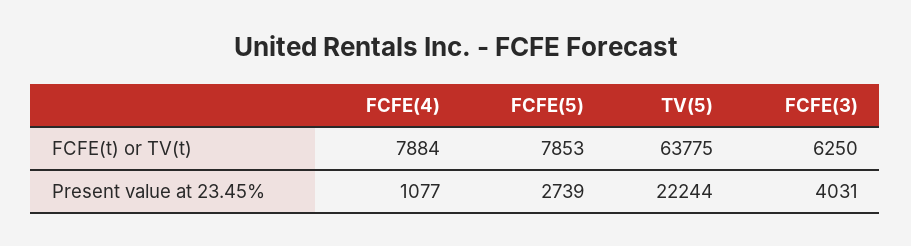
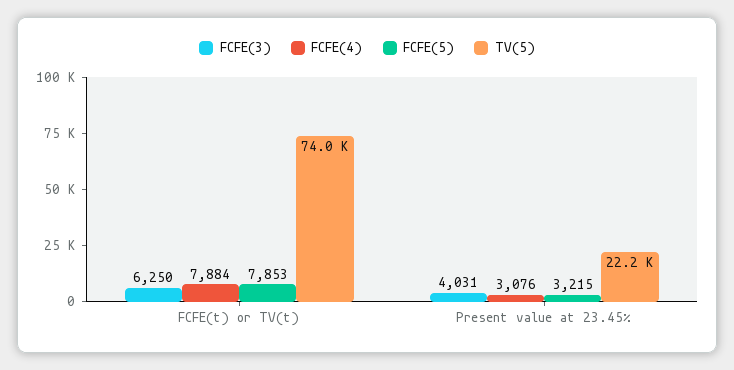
TV(5), FCFE(t) or TV(t): 63775 -> 74000
FCFE(4), Present value at 23.45%: 1077 -> 3076
FCFE(5), Present value at 23.45%: 2739 -> 3215

